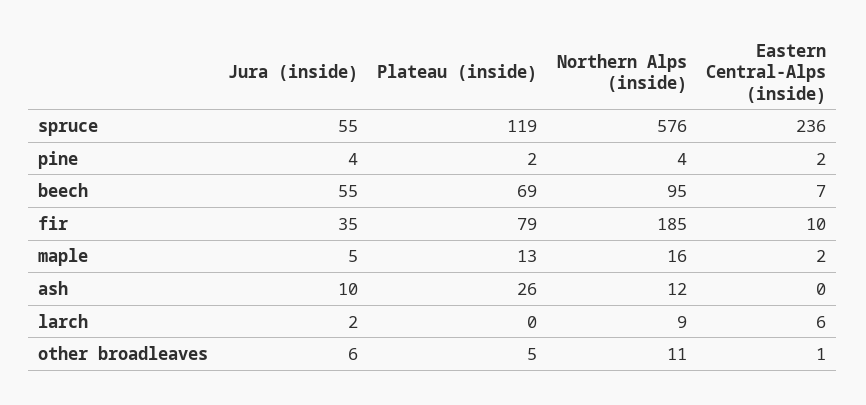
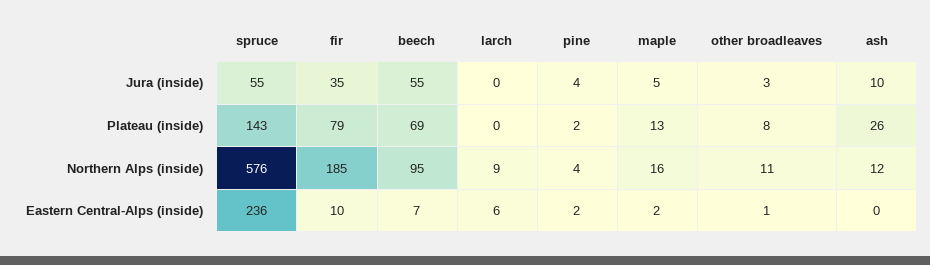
Plateau (inside), spruce: 119 -> 143
Jura (inside), larch: 2 -> 0
Jura (inside), other broadleaves: 6 -> 3
Plateau (inside), other broadleaves: 5 -> 8

